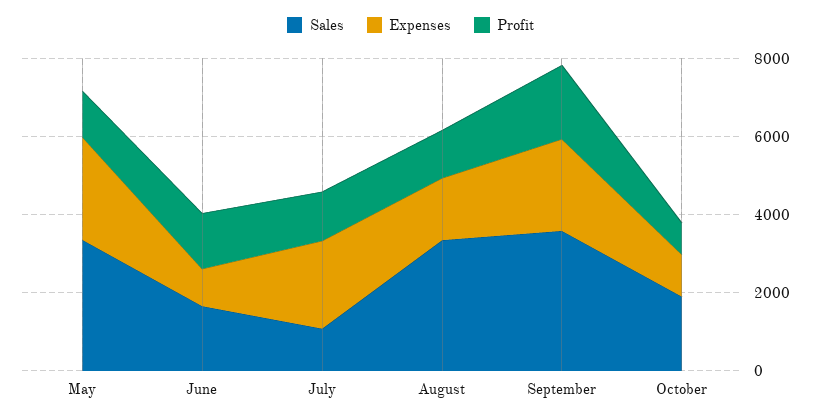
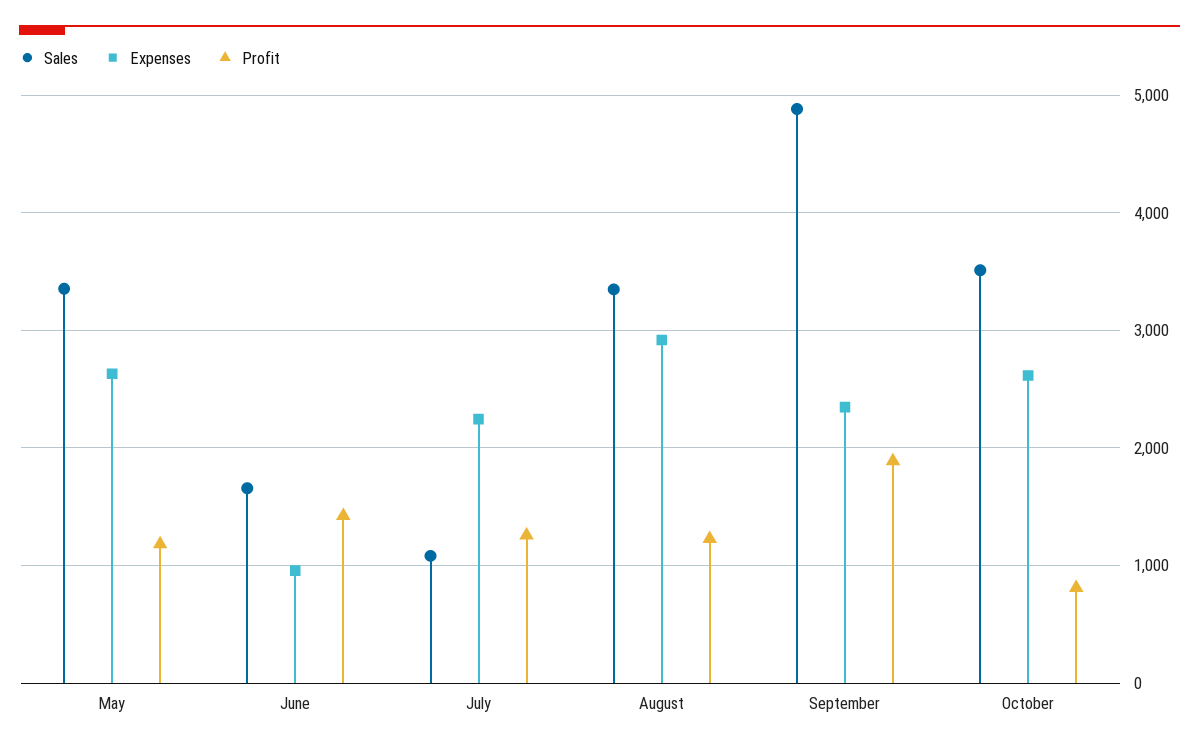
Expenses, August: 1500 -> 2900
Sales, September: 3500 -> 4900
Sales, October: 2000 -> 3500
Expenses, October: 1000 -> 2600

